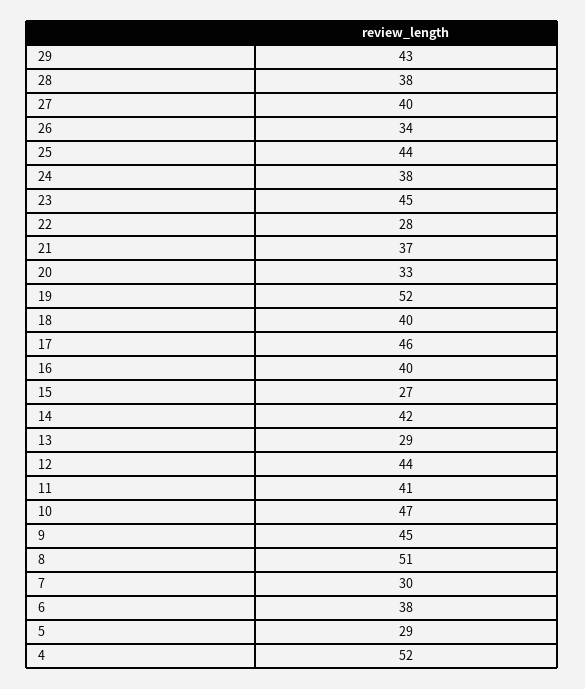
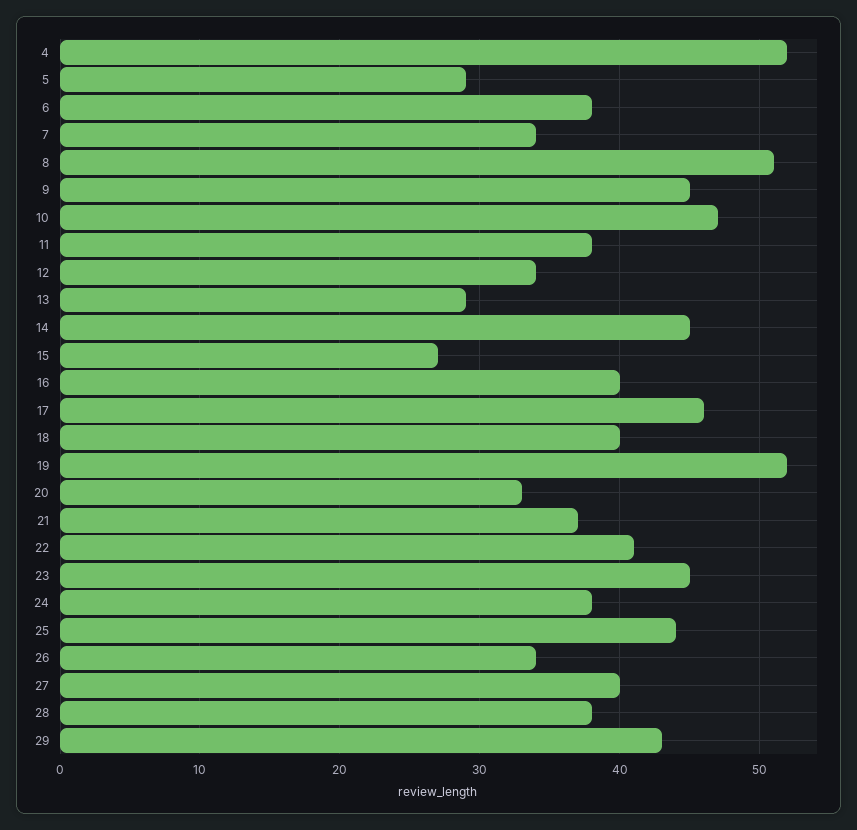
22: 28 -> 41
14: 42 -> 45
12: 44 -> 34
11: 41 -> 38
7: 30 -> 34

